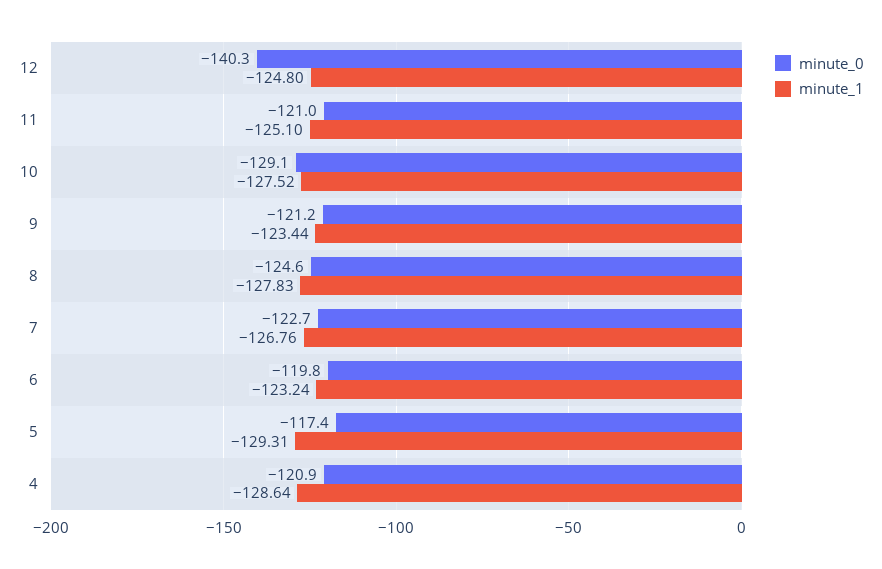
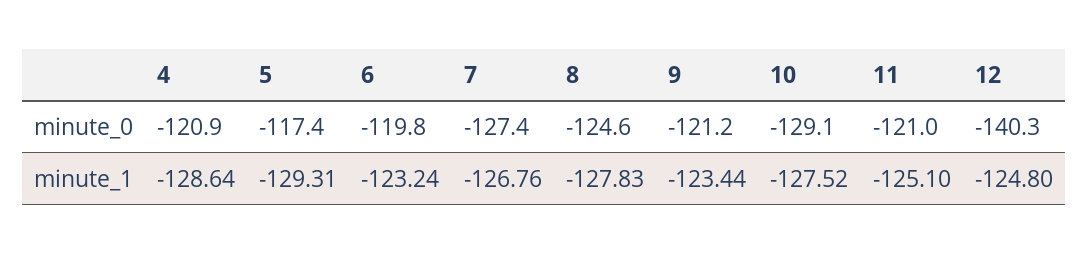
minute_0, 7: -122.7 -> -127.4

